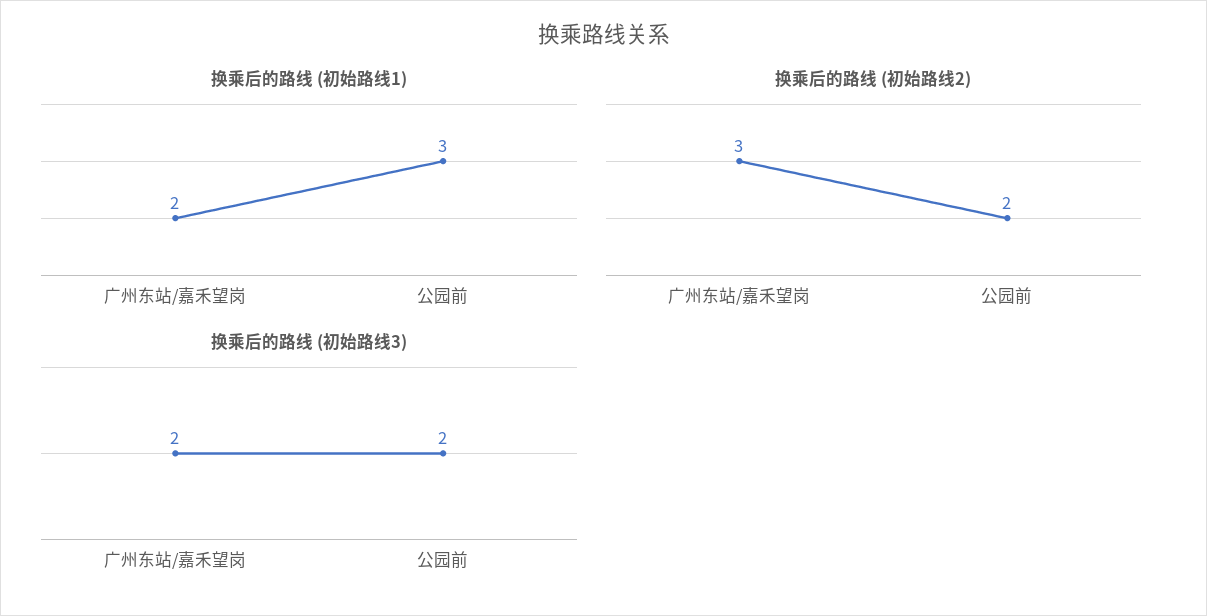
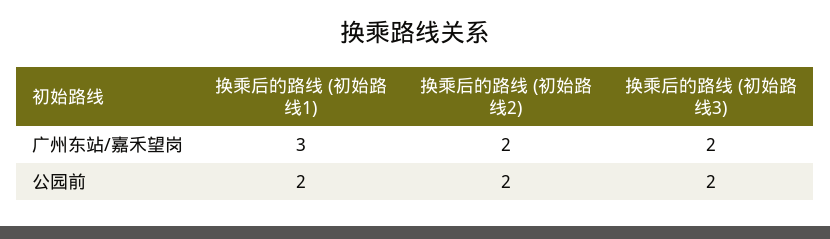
换乘后的路线 (初始路线1), 广州东站/嘉禾望岗: 2 -> 3
换乘后的路线 (初始路线1), 公园前: 3 -> 2
换乘后的路线 (初始路线2), 广州东站/嘉禾望岗: 3 -> 2

